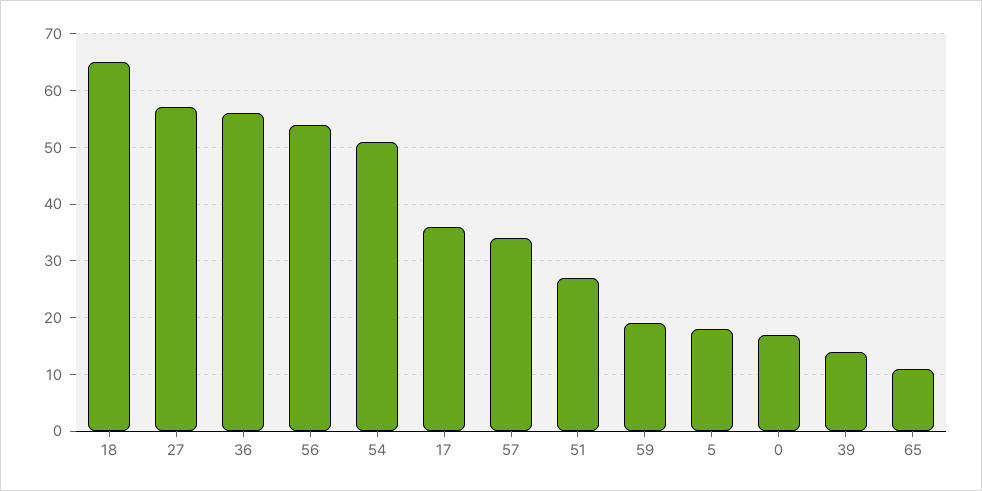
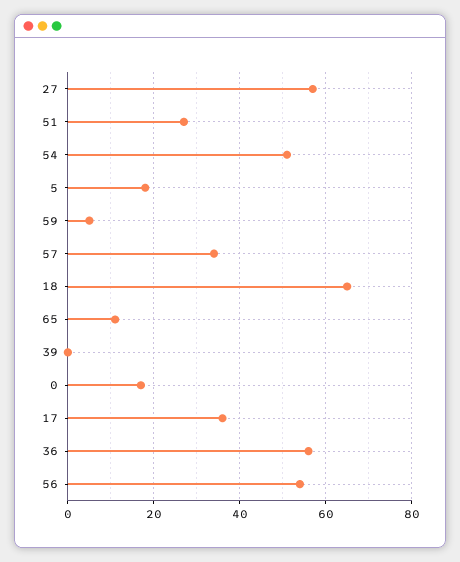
59: 20 -> 5
39: 15 -> 0

